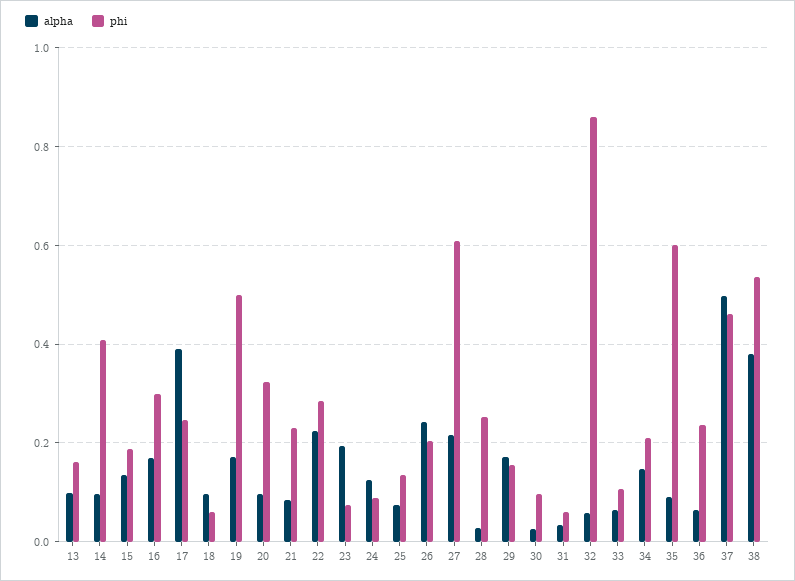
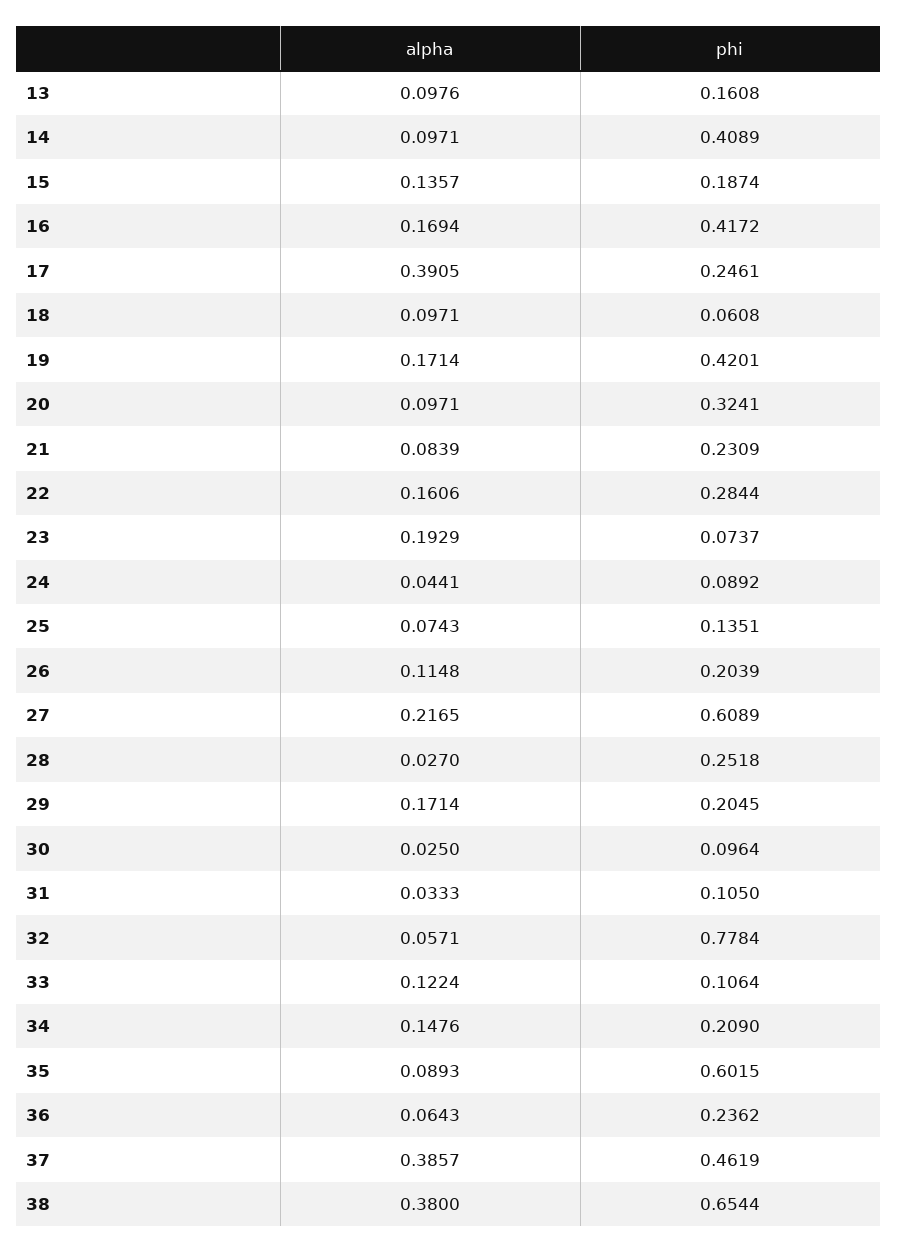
phi, 16: 0.3 -> 0.4172
phi, 19: 0.5 -> 0.4201
alpha, 22: 0.22 -> 0.1606
alpha, 24: 0.12 -> 0.0441
alpha, 26: 0.24 -> 0.1148
phi, 29: 0.16 -> 0.2045
phi, 31: 0.06 -> 0.105
phi, 32: 0.86 -> 0.7784
alpha, 33: 0.06 -> 0.1224
alpha, 37: 0.5 -> 0.3857
phi, 38: 0.54 -> 0.6544

